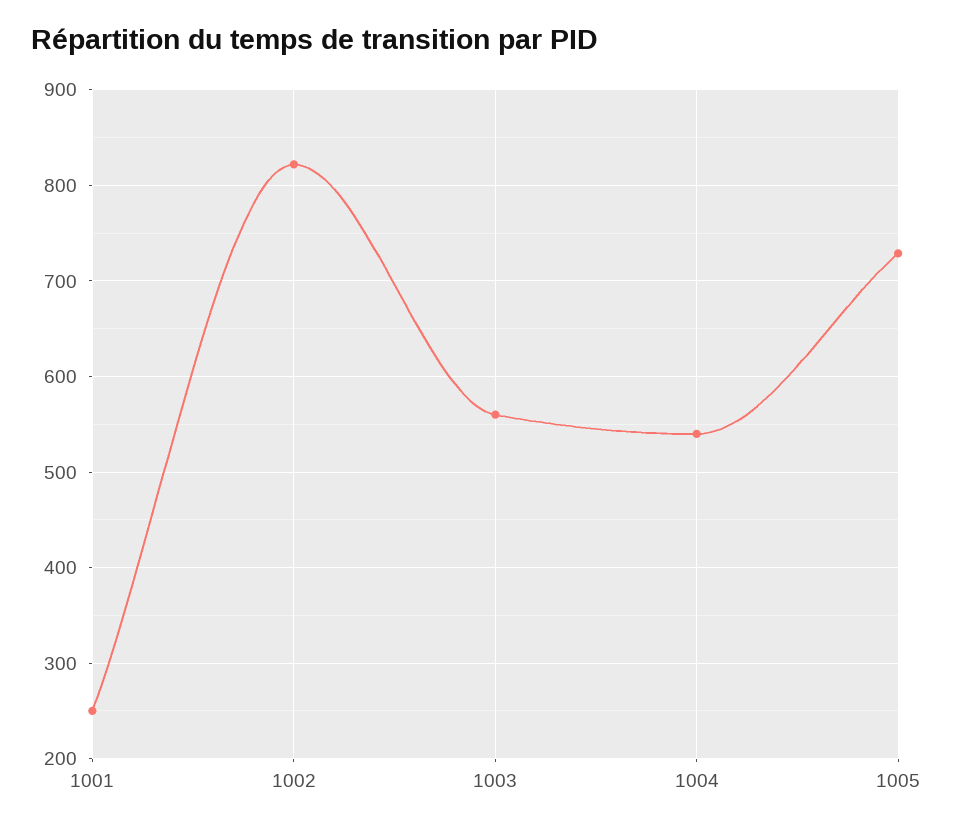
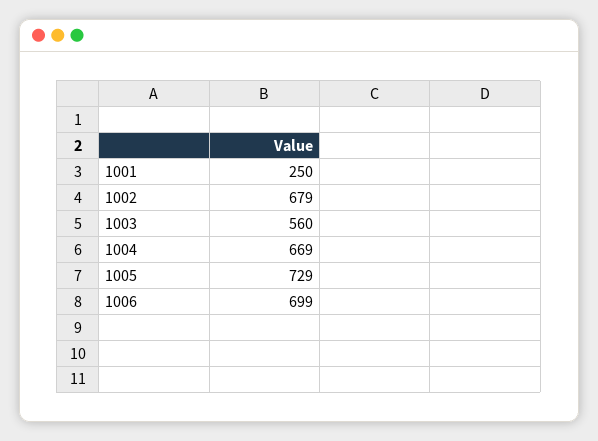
1002: 820 -> 679
1004: 540 -> 669
1006: none -> 699

